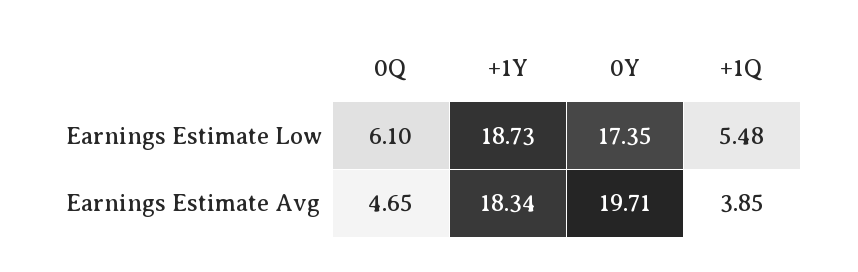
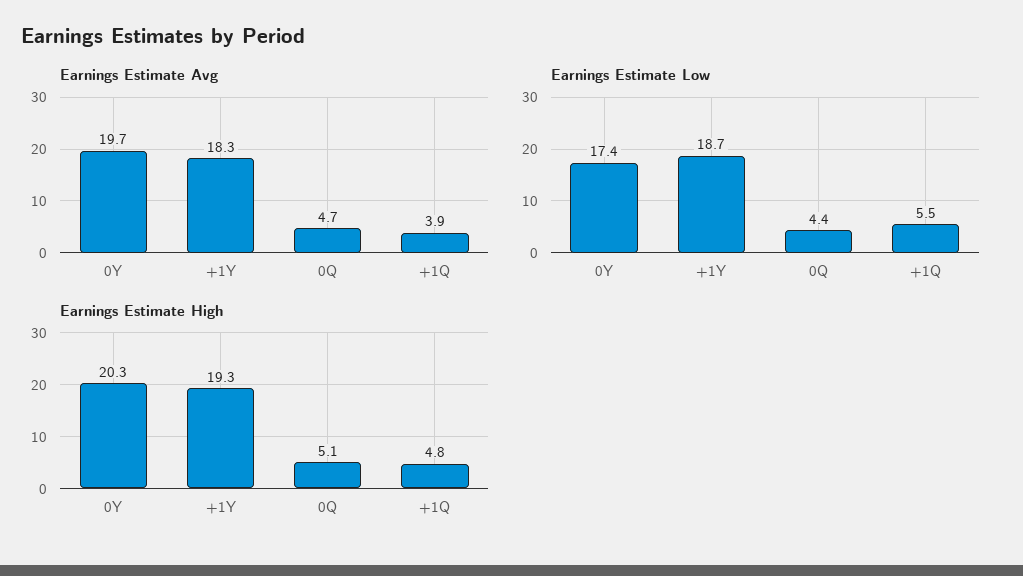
Earnings Estimate Low, 0Q: 6.1 -> 4.4
Earnings Estimate High, 0Y: none -> 20.3
Earnings Estimate High, +1Y: none -> 19.3
Earnings Estimate High, 0Q: none -> 5.1
Earnings Estimate High, +1Q: none -> 4.8

